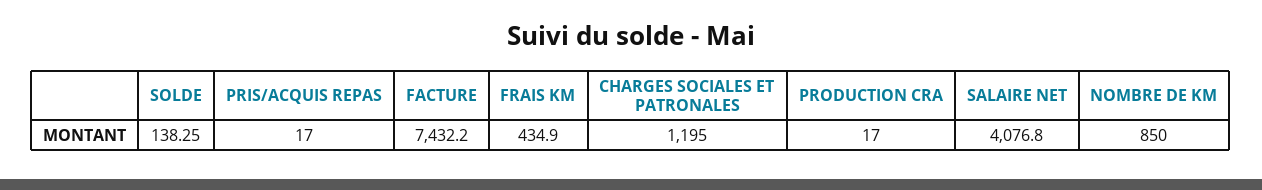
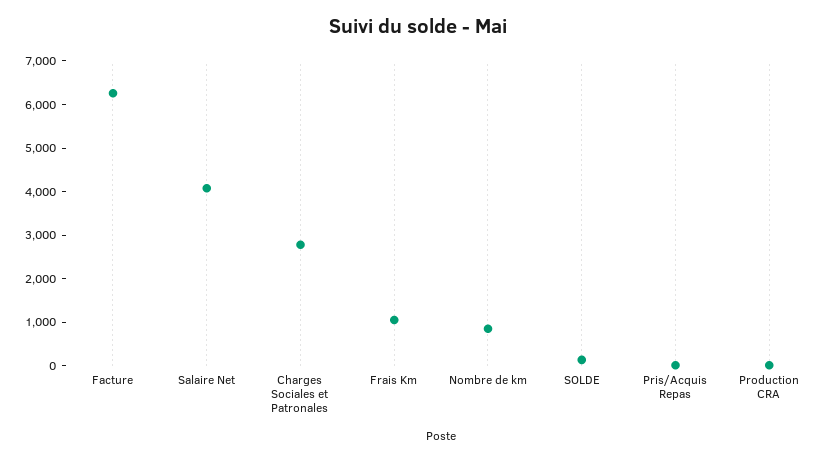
FACTURE: 7432.2 -> 6200
FRAIS KM: 434.9 -> 1000
CHARGES SOCIALES ET PATRONALES: 1195 -> 2800

